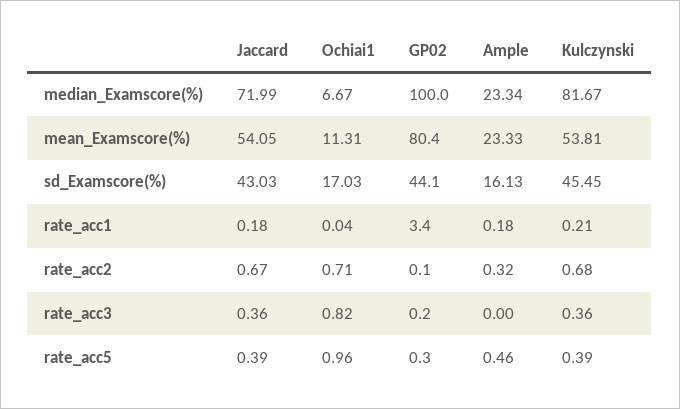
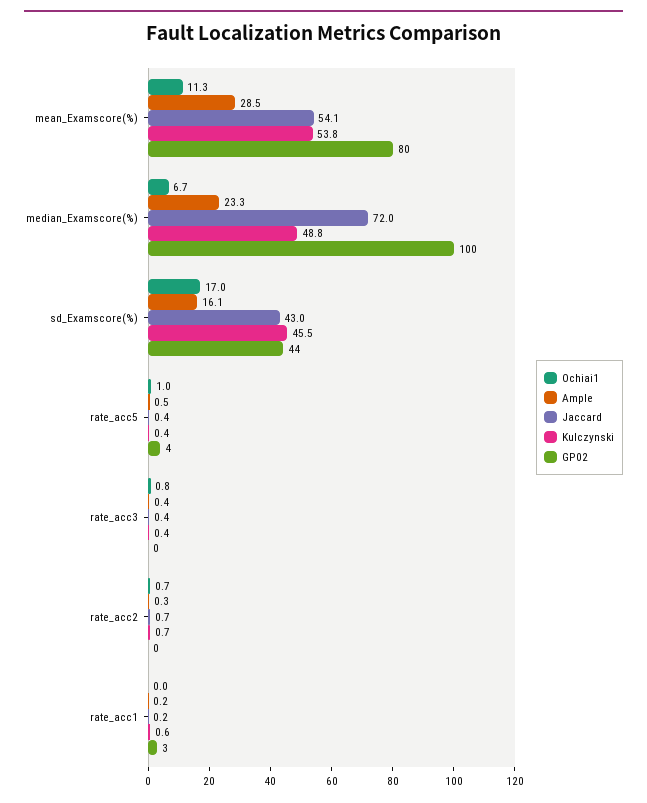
Kulczynski, median_Examscore(%): 81.67 -> 48.8
Ample, mean_Examscore(%): 23.33 -> 28.5
Kulczynski, rate_acc1: 0.21 -> 0.6
Ample, rate_acc3: 0 -> 0.4
GP02, rate_acc5: 0.3 -> 4

